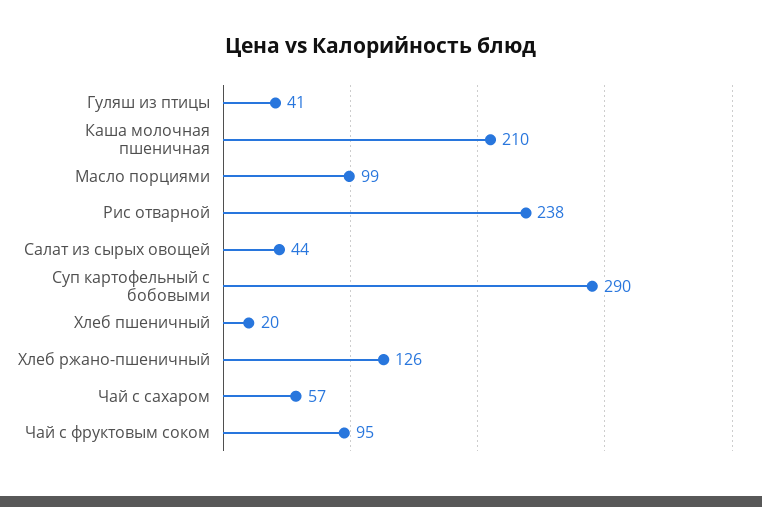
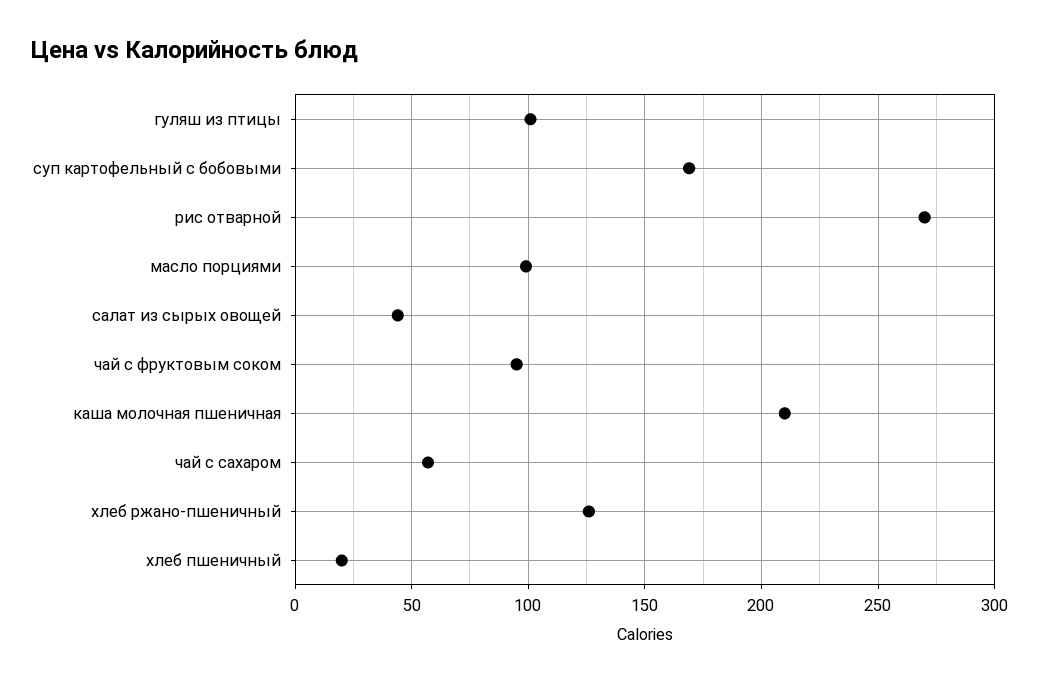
Гуляш из птицы: 41 -> 100
Рис отварной: 238 -> 270
Суп картофельный с бобовыми: 290 -> 170

